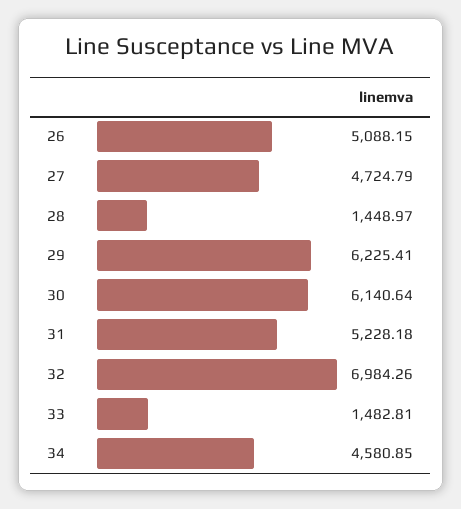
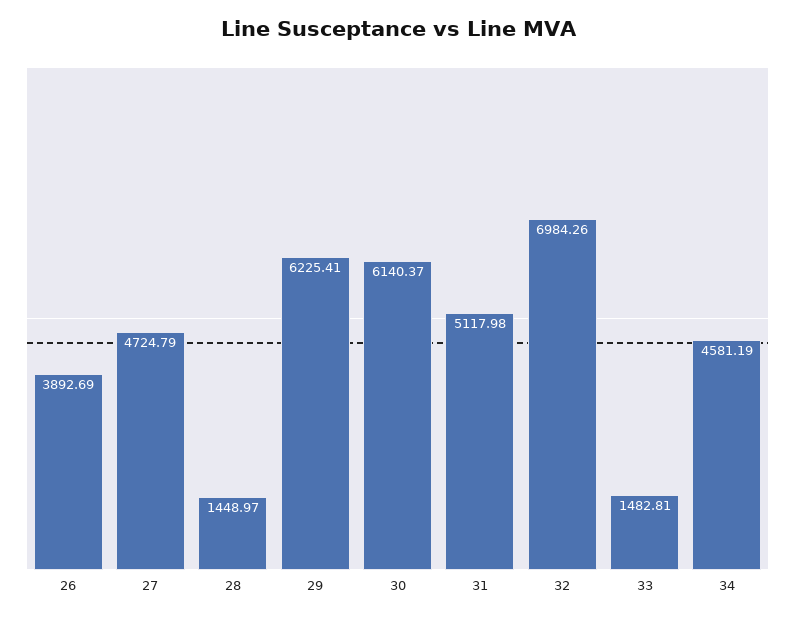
26: 5088.15 -> 3892.69
30: 6140.64 -> 6140.37
31: 5228.18 -> 5117.98
34: 4580.85 -> 4581.19

